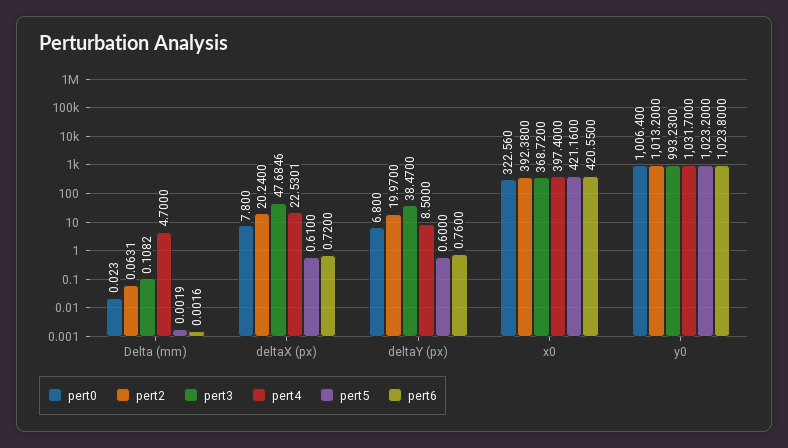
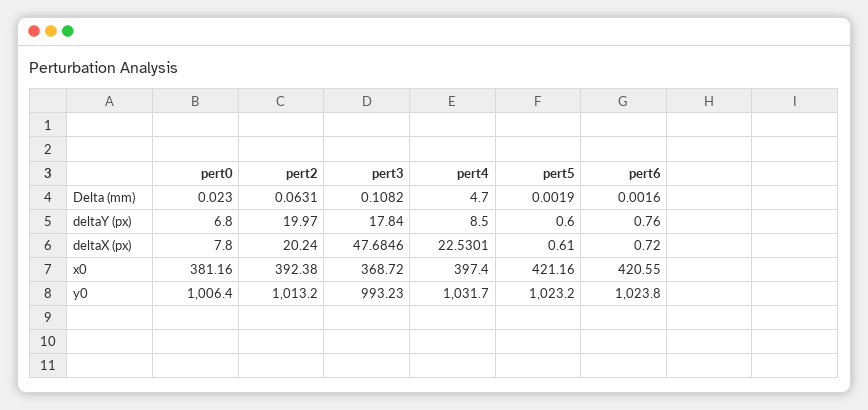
pert3, deltaY (px): 38.47 -> 17.84
pert0, x0: 322.56 -> 381.16

